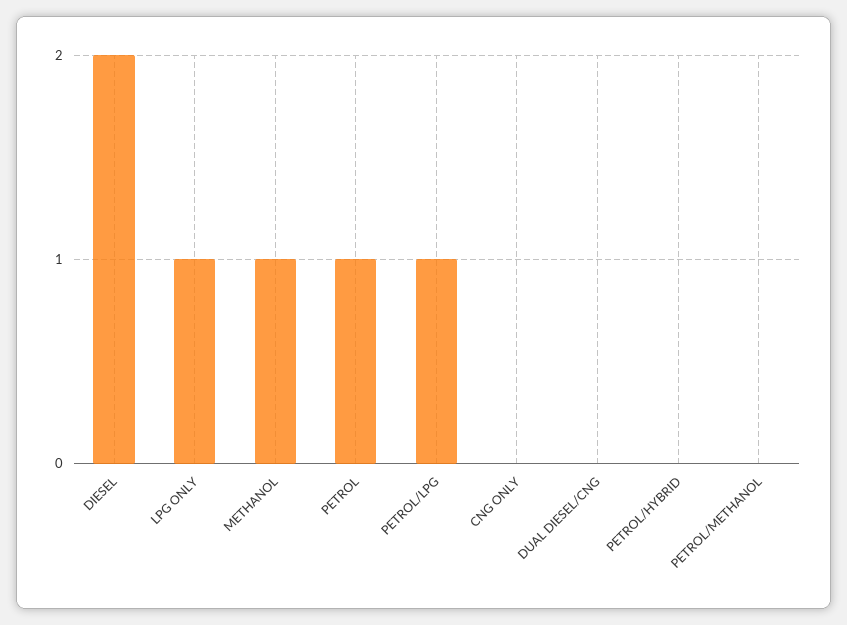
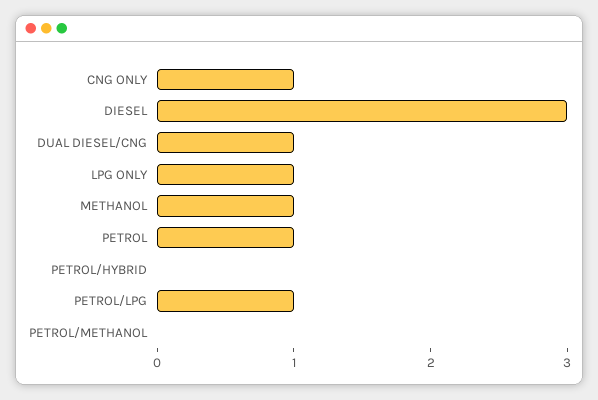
DIESEL: 2 -> 3
CNG ONLY: 0 -> 1
DUAL DIESEL/CNG: 0 -> 1

